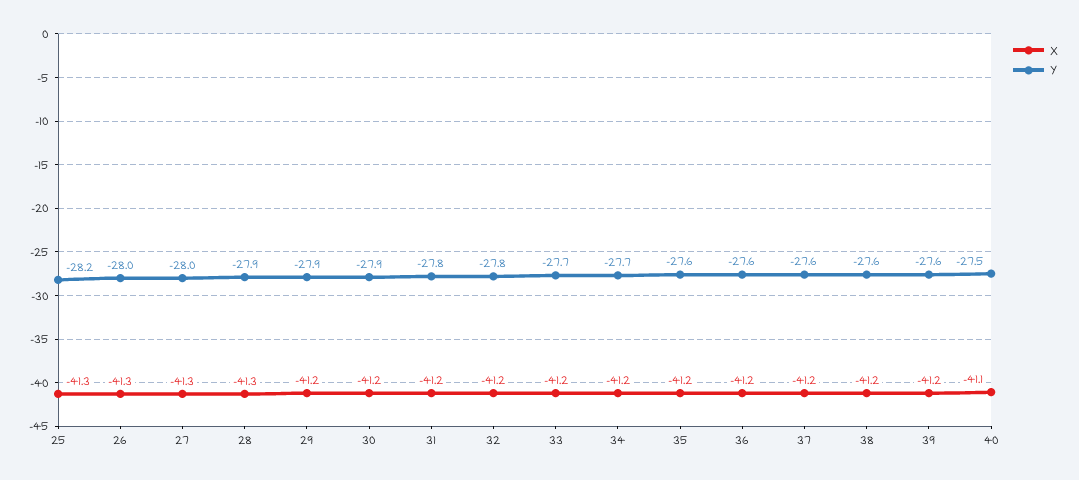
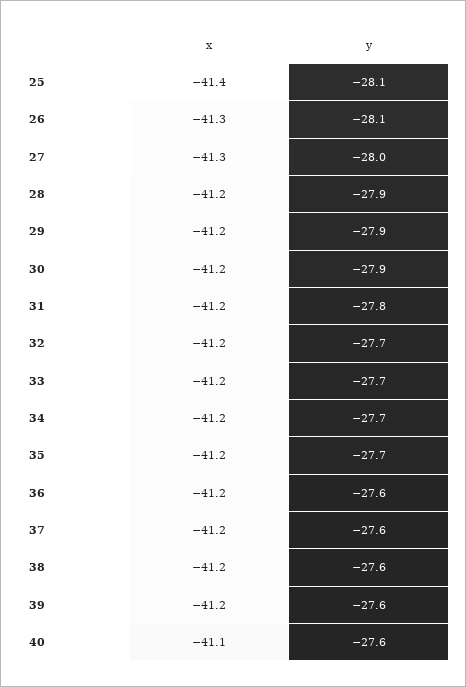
X, 25: -41.3 -> -41.4
Y, 25: -28.2 -> -28.1
Y, 26: -28 -> -28.1
X, 28: -41.3 -> -41.2
Y, 32: -27.8 -> -27.7
Y, 35: -27.6 -> -27.7
Y, 40: -27.5 -> -27.6

